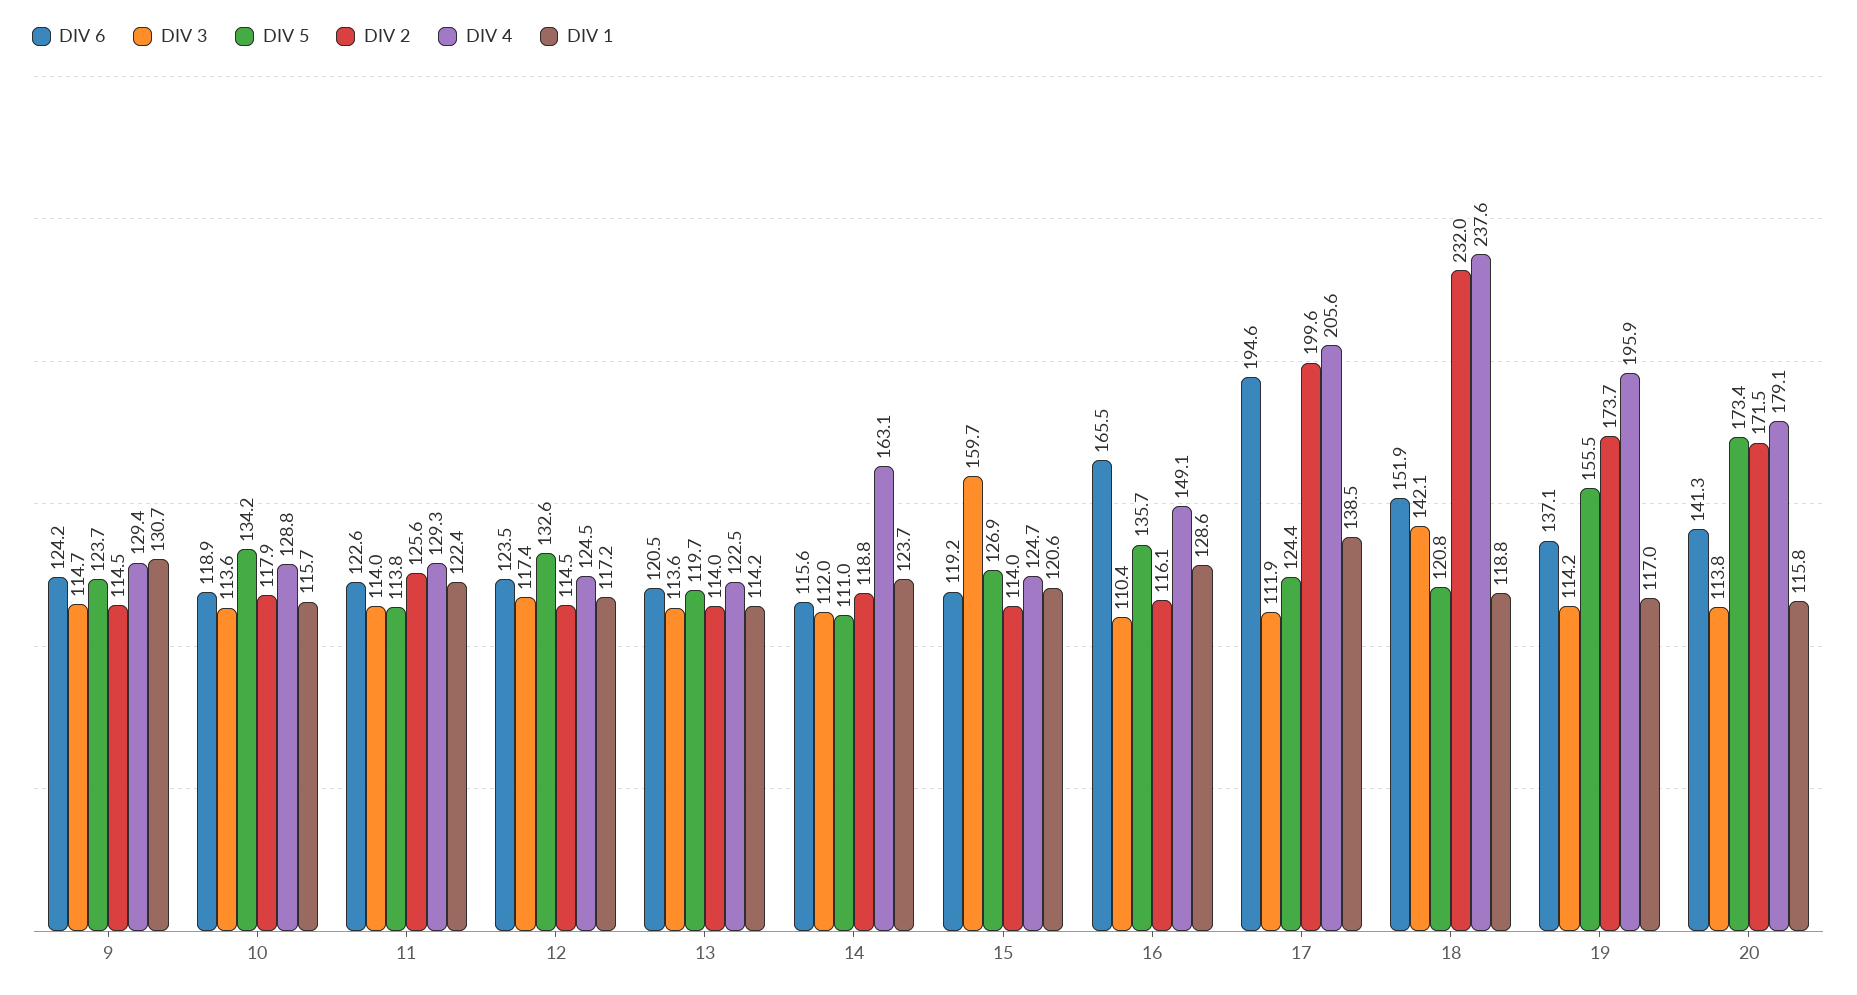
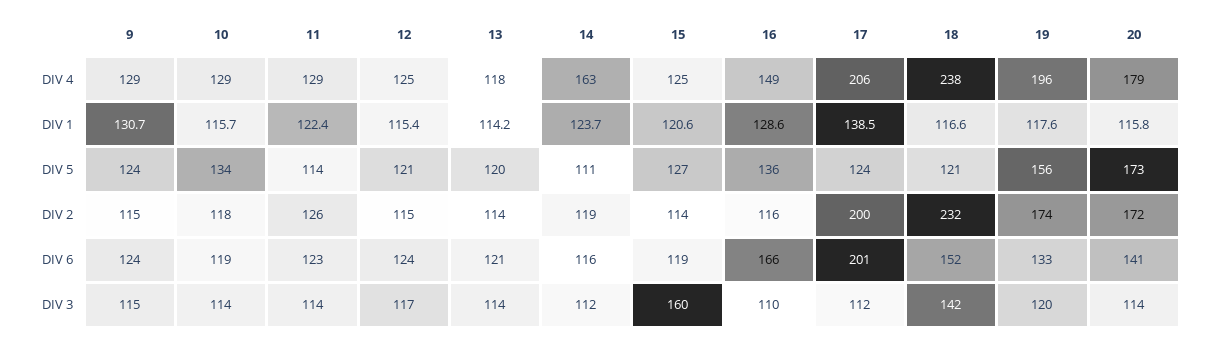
DIV 5, 12: 132.6 -> 121
DIV 1, 12: 117.2 -> 115.4
DIV 4, 13: 122.5 -> 118
DIV 6, 17: 194.6 -> 201
DIV 1, 18: 118.8 -> 116.6
DIV 6, 19: 137.1 -> 133
DIV 3, 19: 114.2 -> 120
DIV 1, 19: 117 -> 117.6

